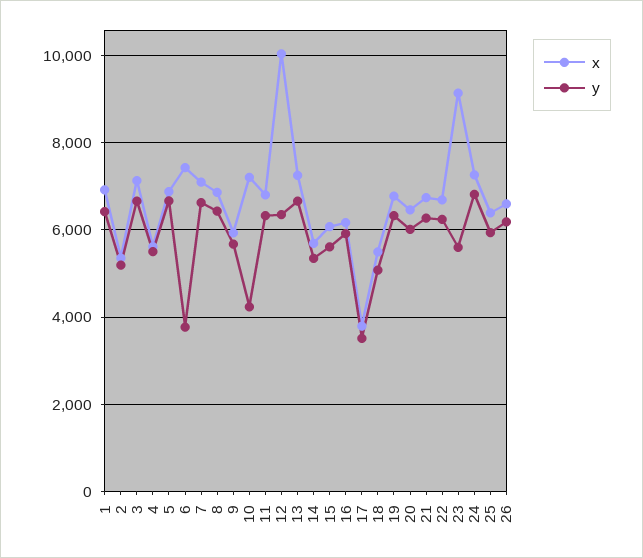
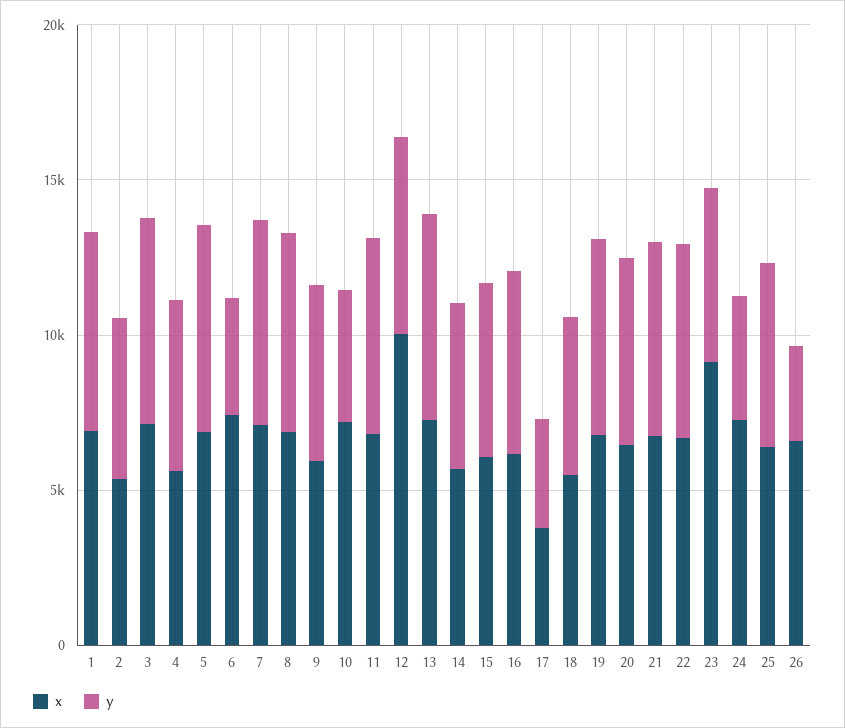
y, 24: 6800 -> 4000
y, 26: 6200 -> 3000

